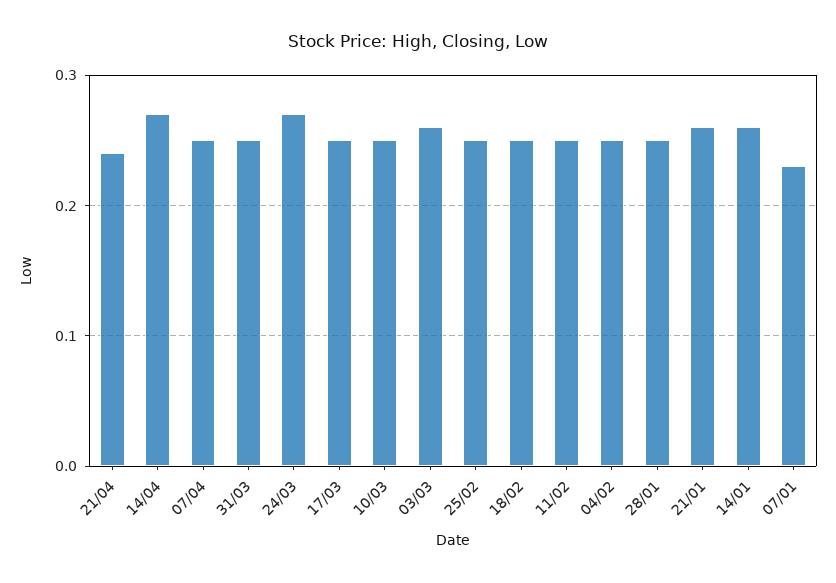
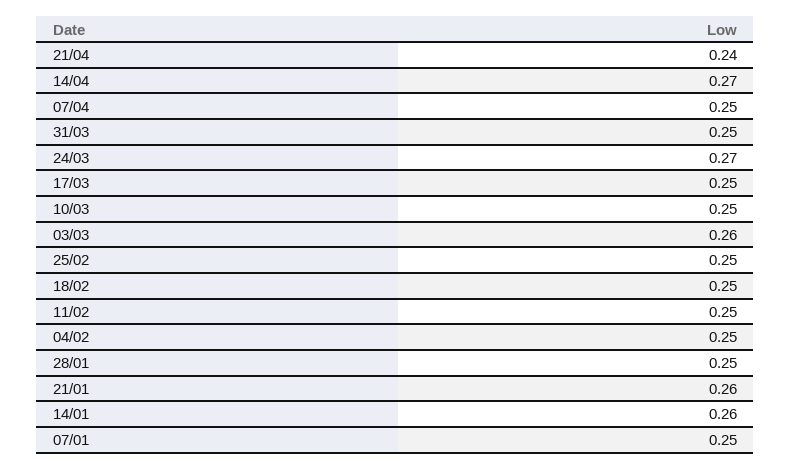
07/01: 0.23 -> 0.25

